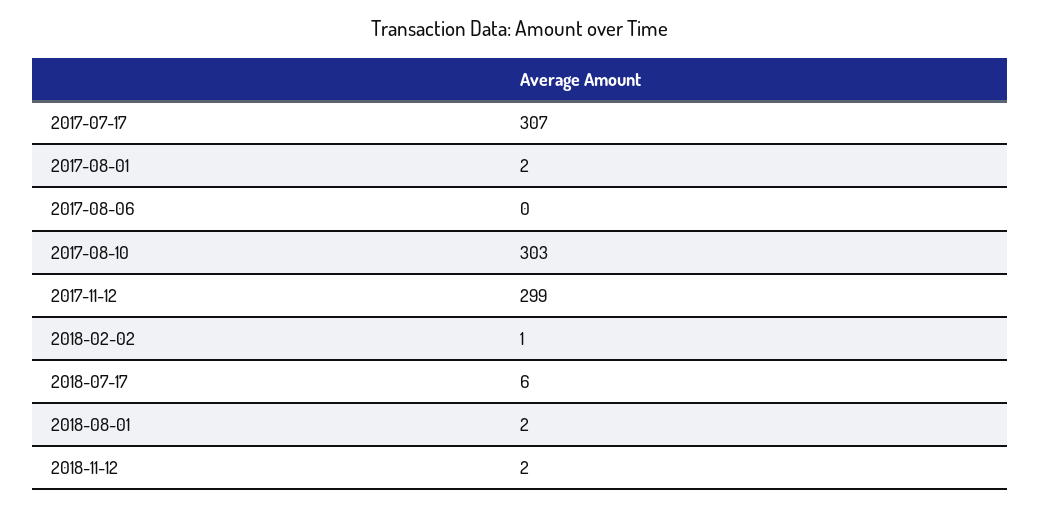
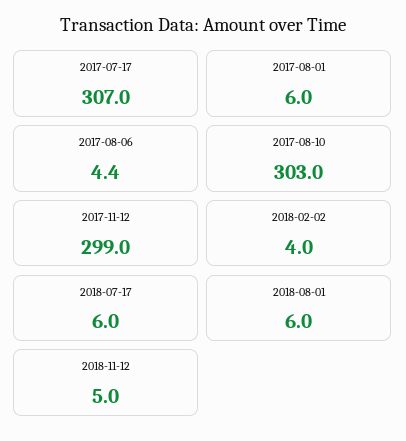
2017-08-01: 2 -> 6
2017-08-06: 0 -> 4.4
2018-02-02: 1 -> 4
2018-08-01: 2 -> 6
2018-11-12: 2 -> 5

